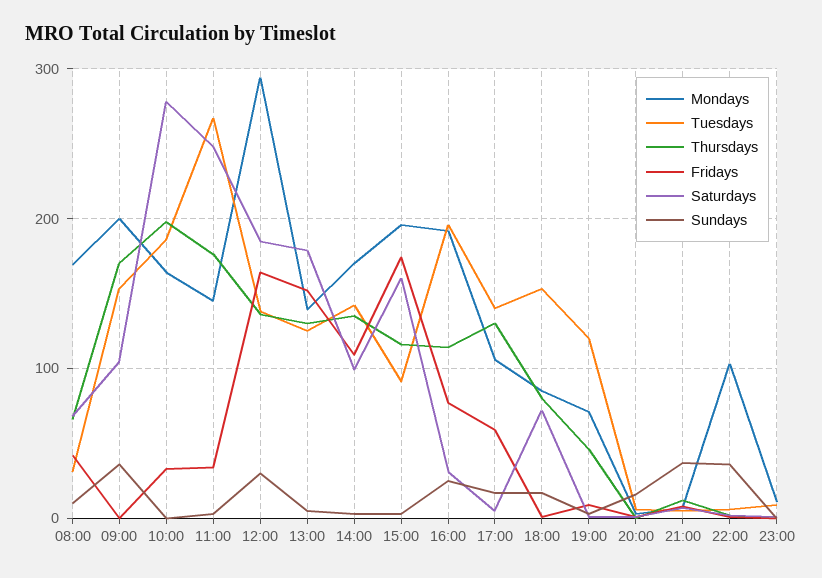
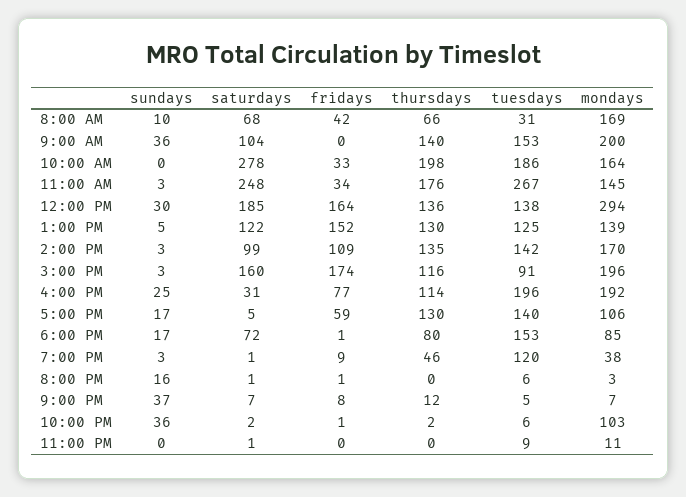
Thursdays, 09:00: 170 -> 140
Saturdays, 13:00: 180 -> 122
Mondays, 19:00: 70 -> 38

